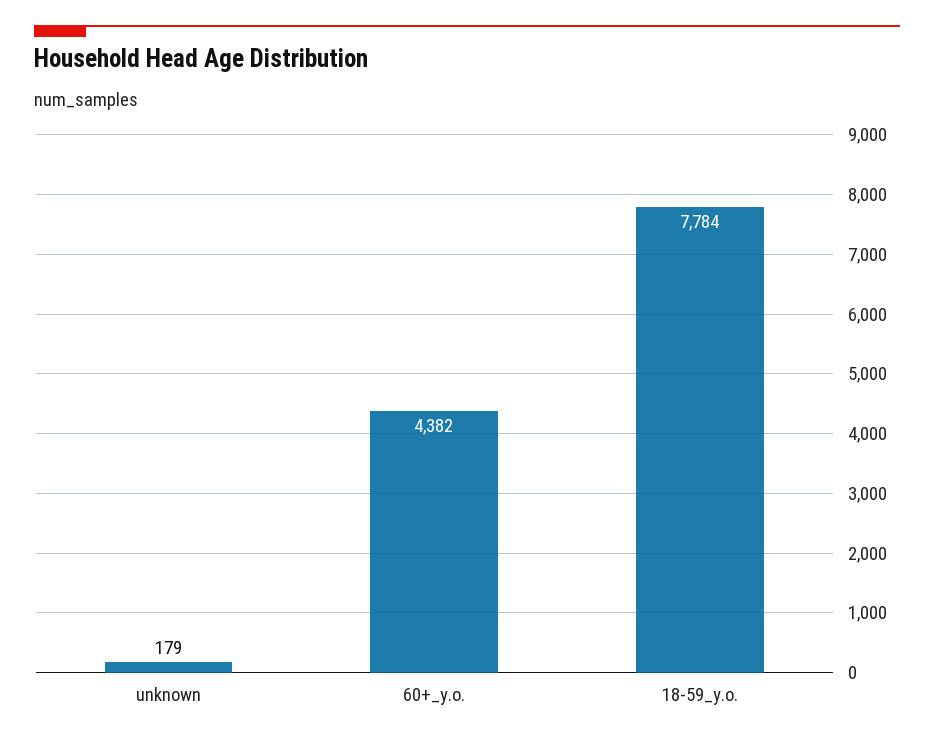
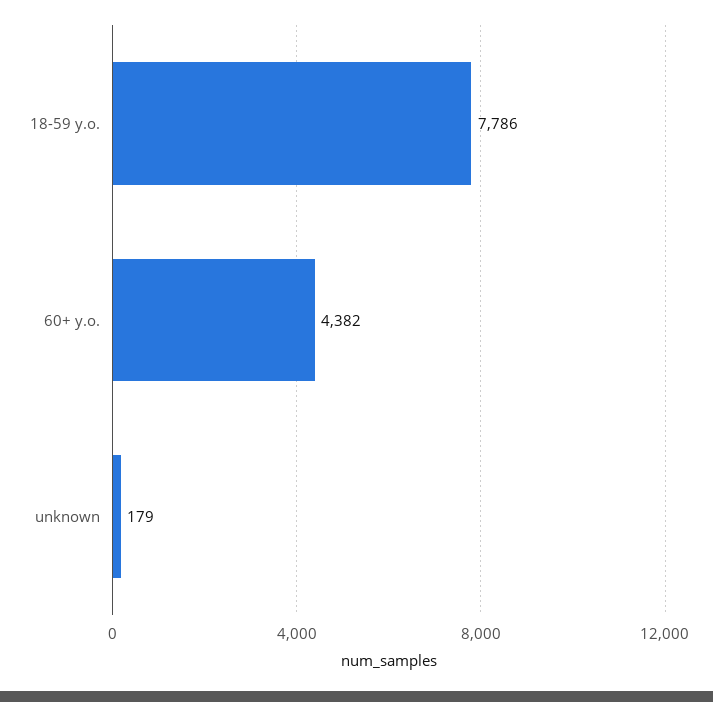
18-59_y.o.: 7784 -> 7786

